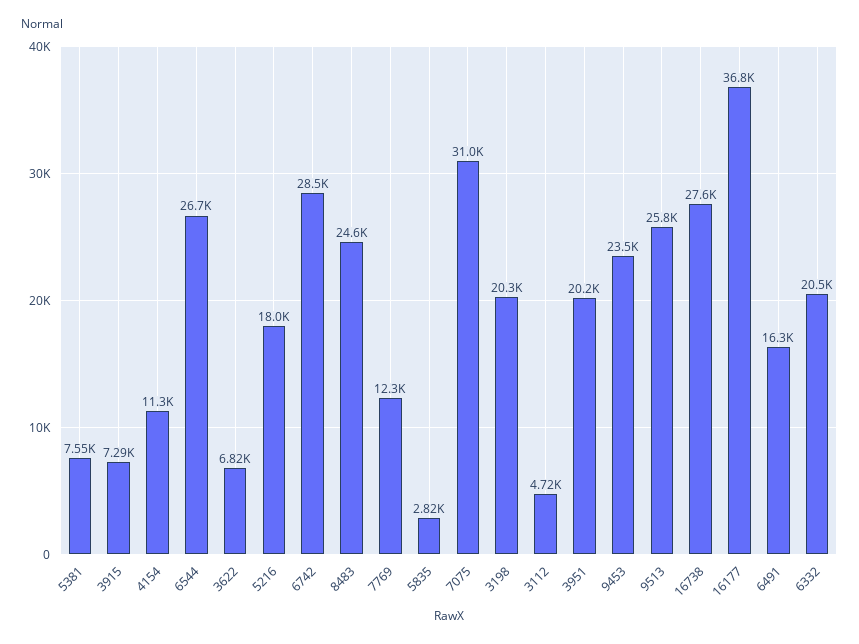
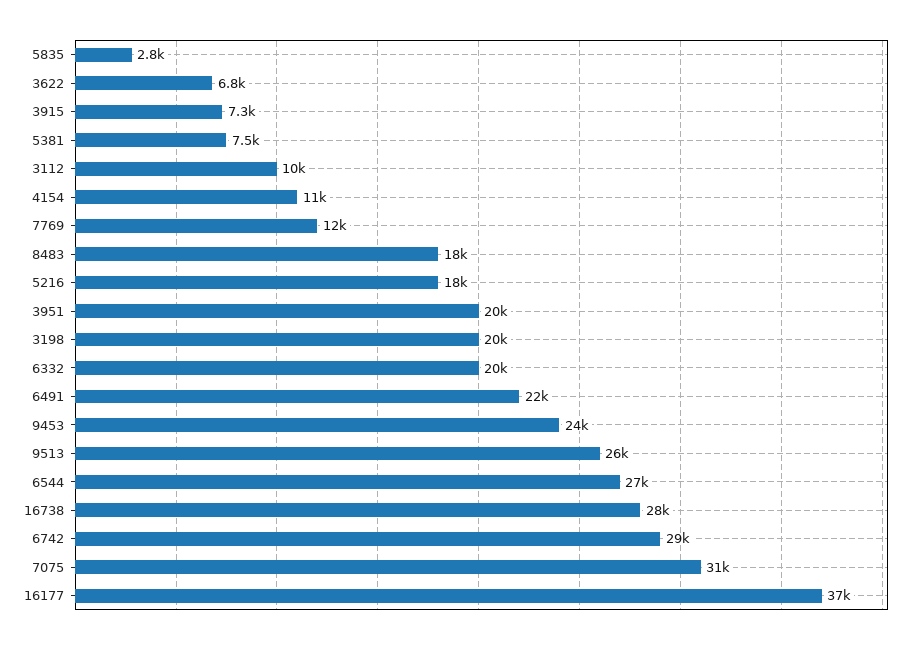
8483: 24600 -> 18000
3112: 4720 -> 10000
6491: 16300 -> 22000

